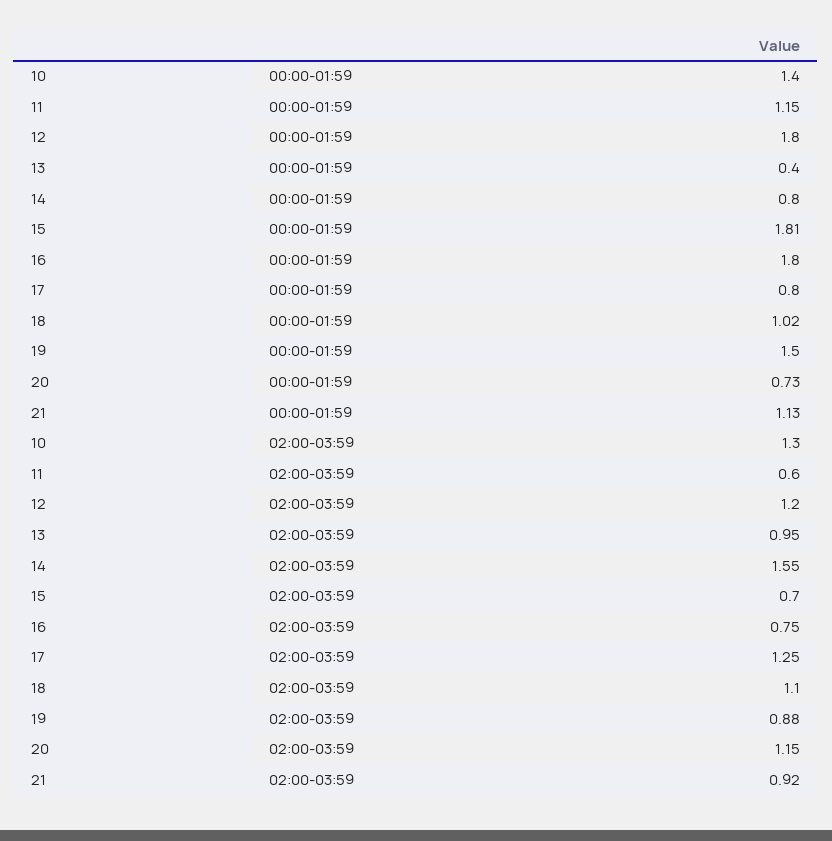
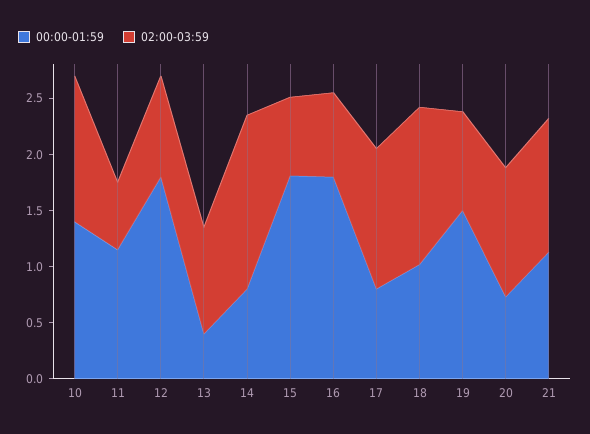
02:00-03:59, 12: 1.2 -> 0.9
02:00-03:59, 18: 1.1 -> 1.4
02:00-03:59, 21: 0.92 -> 1.2

